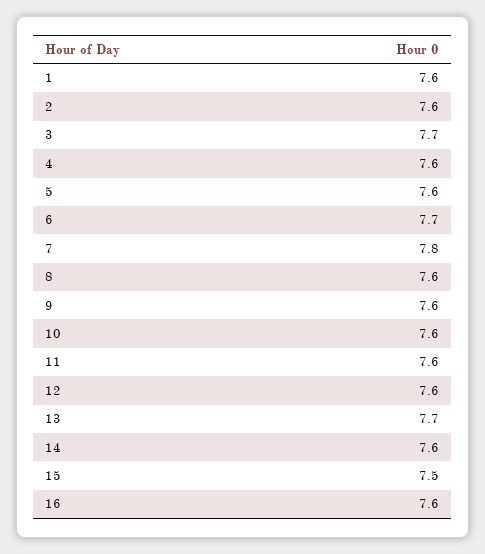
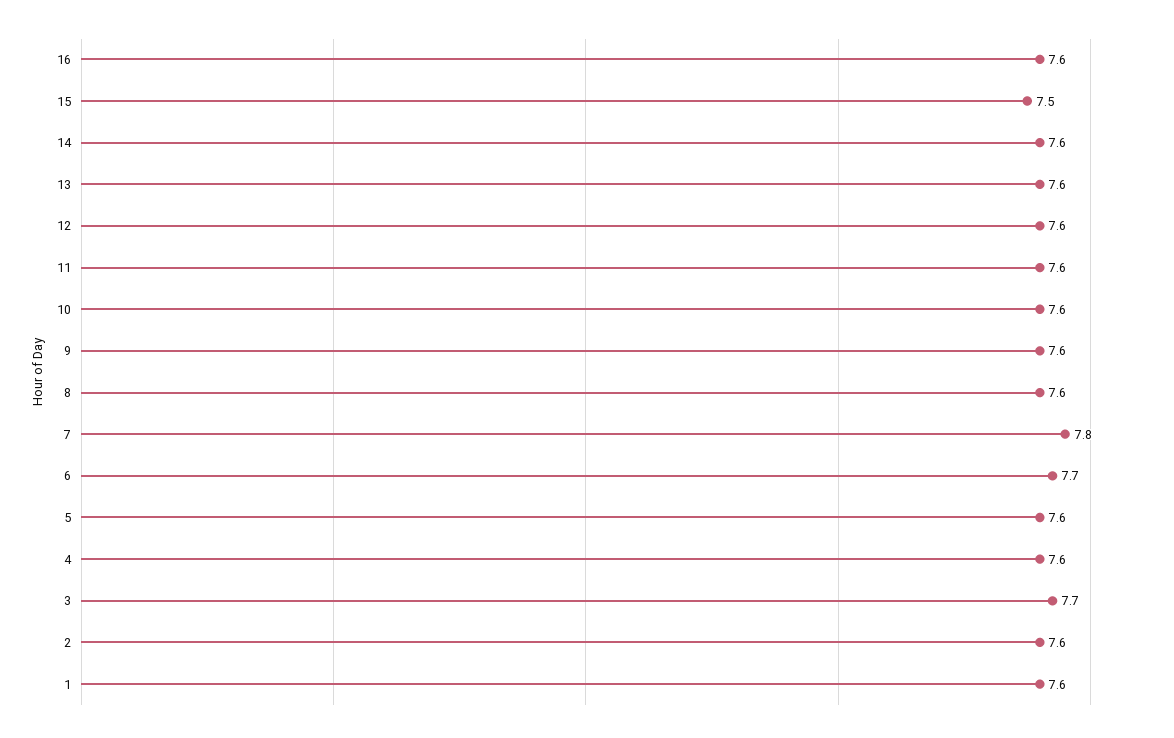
13: 7.7 -> 7.6

